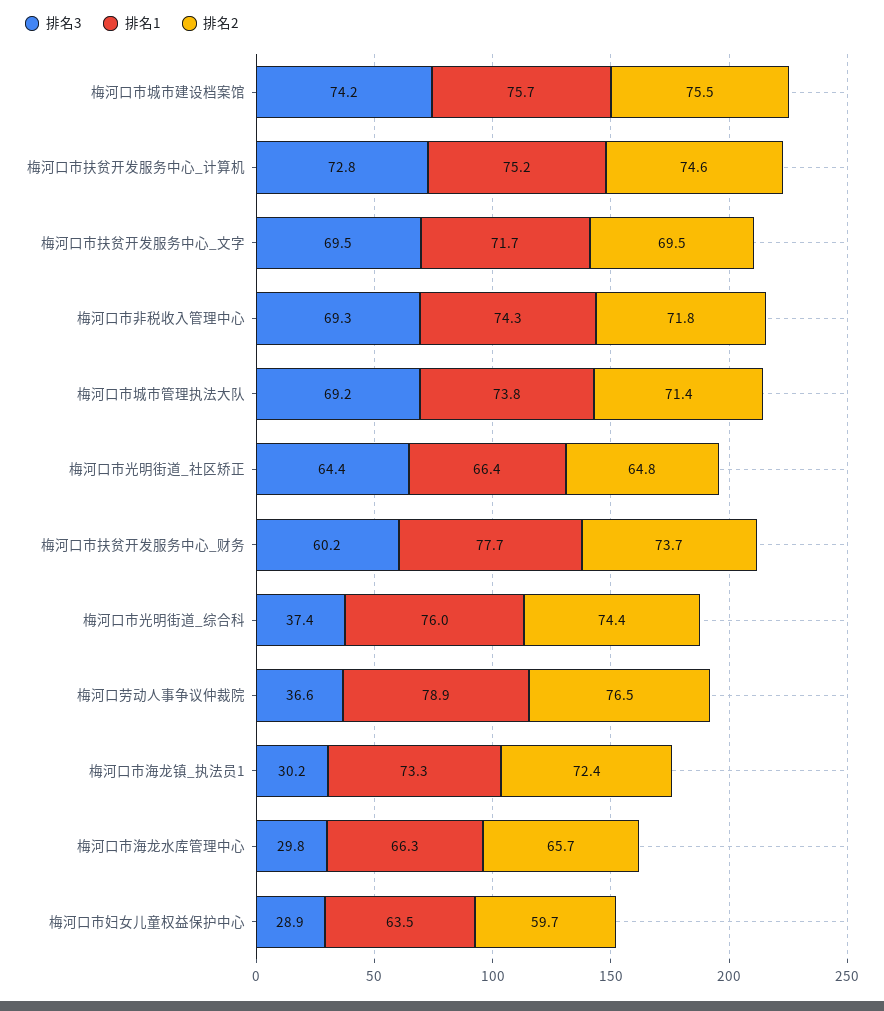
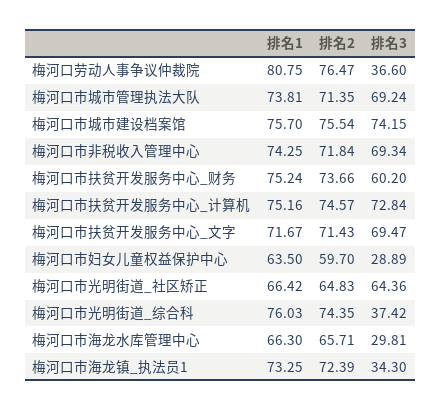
排名2, 梅河口市扶贫开发服务中心_文字: 69.5 -> 71.43
排名1, 梅河口市扶贫开发服务中心_财务: 77.7 -> 75.24
排名1, 梅河口劳动人事争议仲裁院: 78.9 -> 80.75
排名3, 梅河口市海龙镇_执法员1: 30.2 -> 34.3

